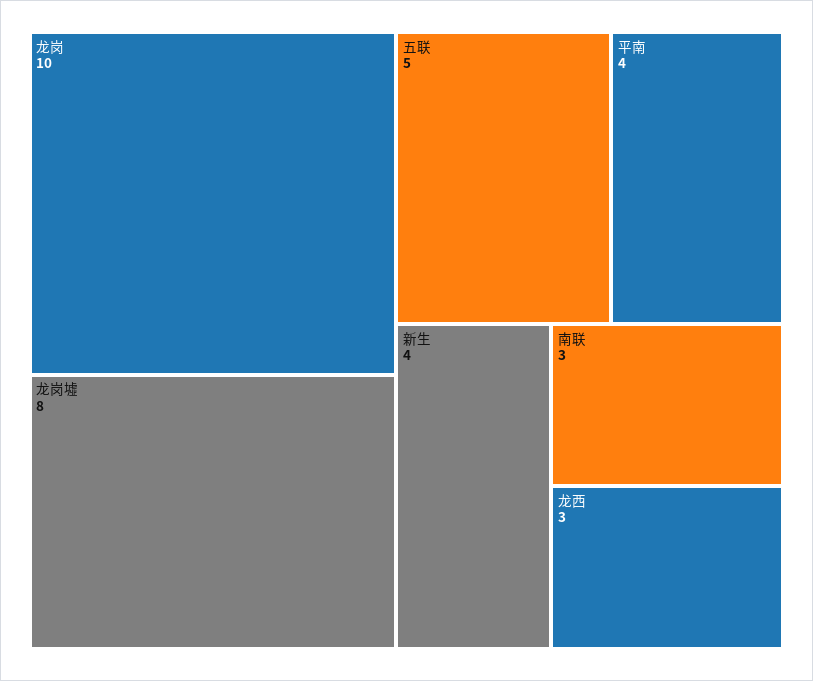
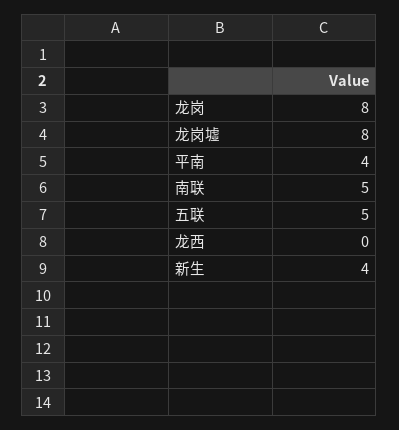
龙岗: 10 -> 8
南联: 3 -> 5
龙西: 3 -> 0

